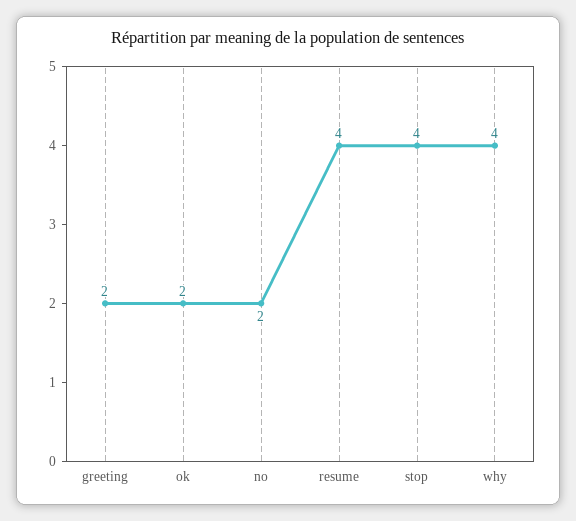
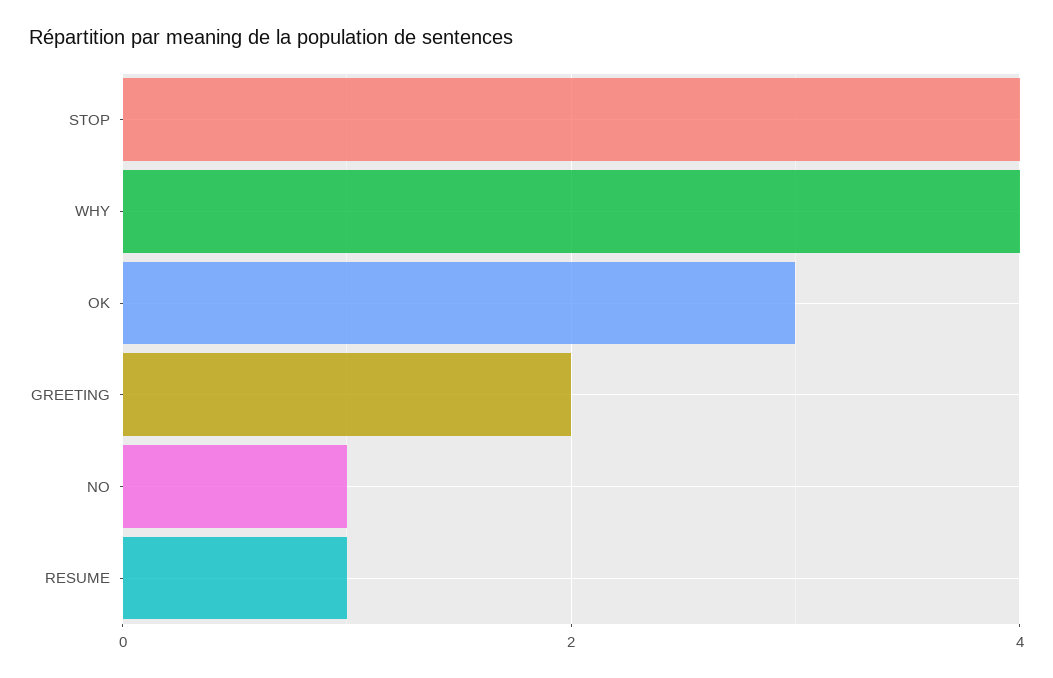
ok: 2 -> 3
no: 2 -> 1
resume: 4 -> 1

